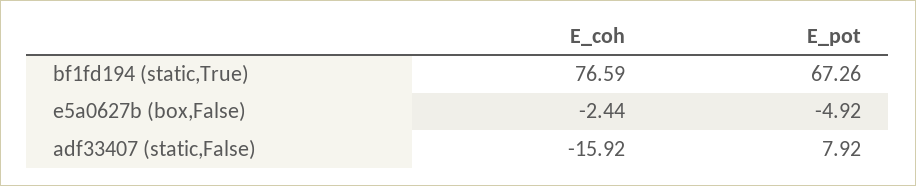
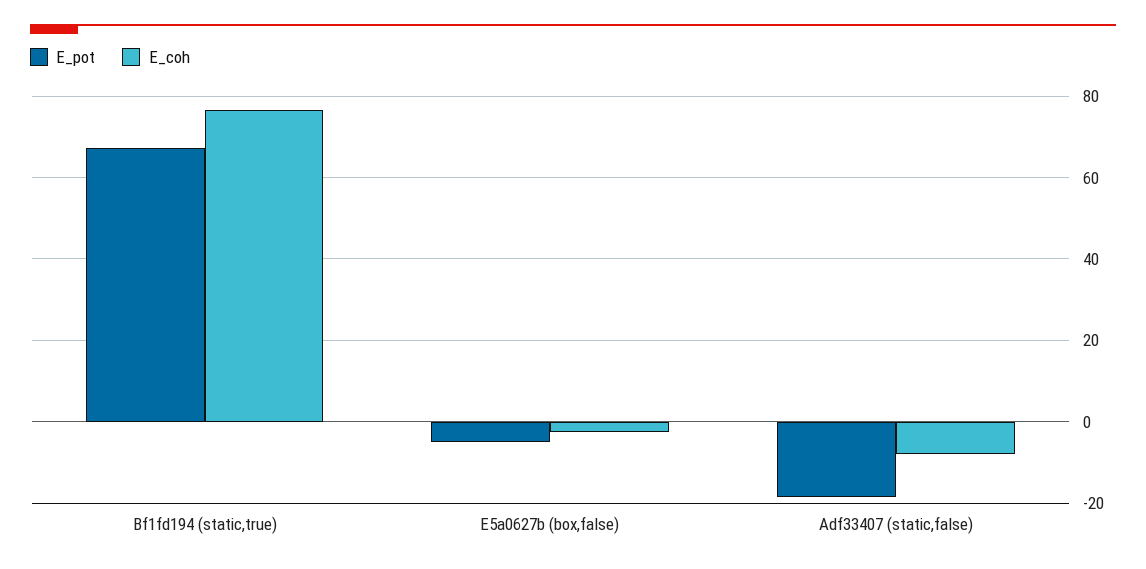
E_coh, adf33407 (static,False): -15.92 -> -8
E_pot, adf33407 (static,False): 7.92 -> -18

